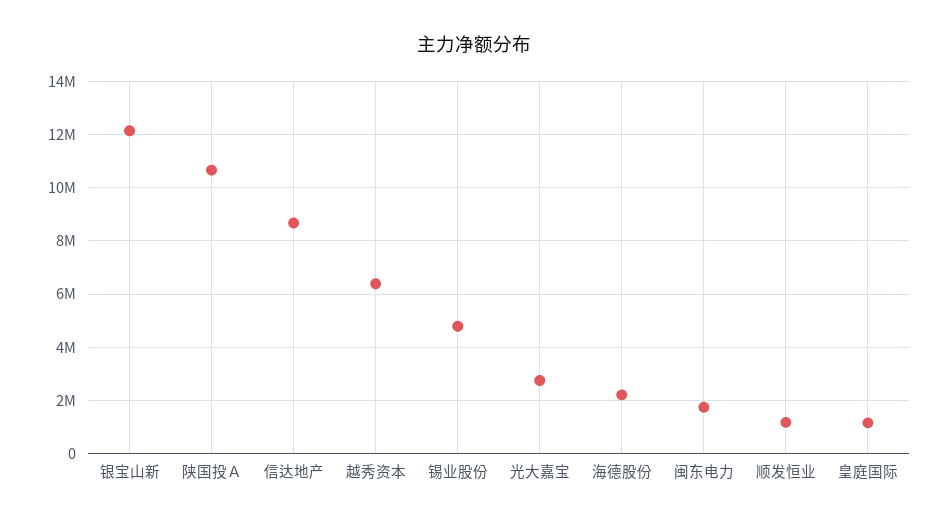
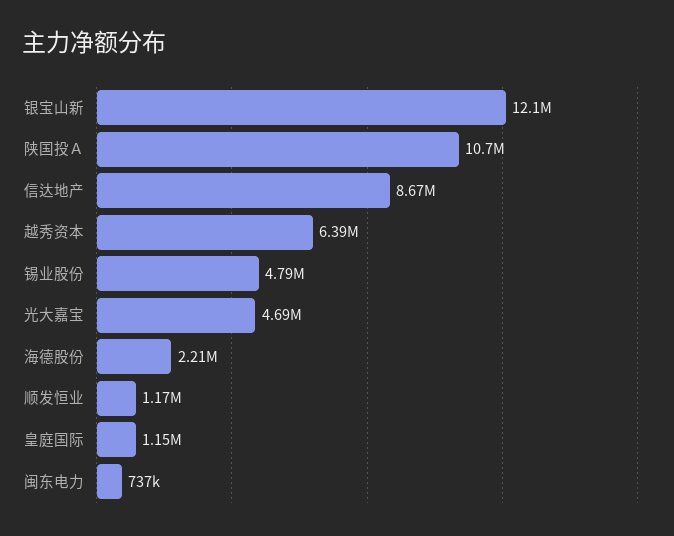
光大嘉宝: 2750000 -> 4690000
闽东电力: 1750000 -> 737000

